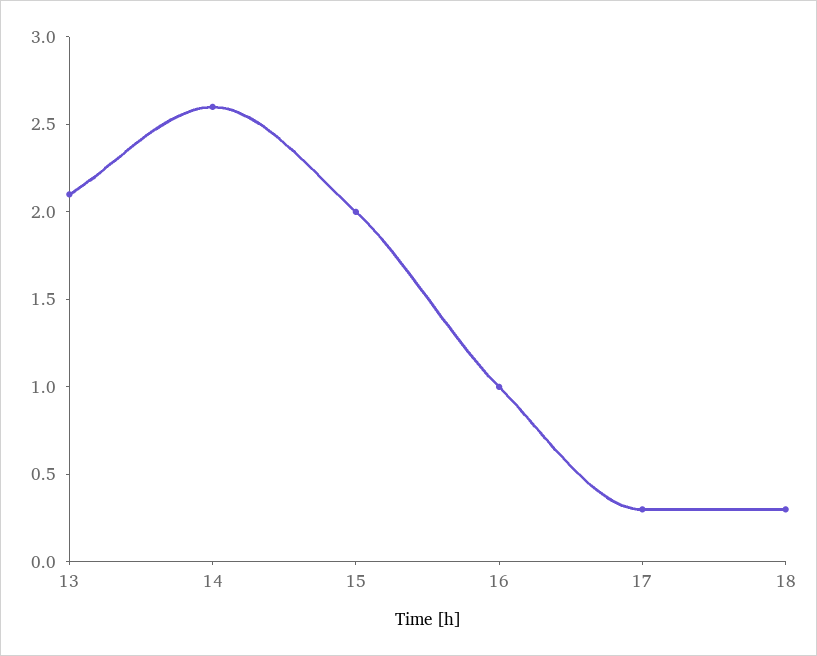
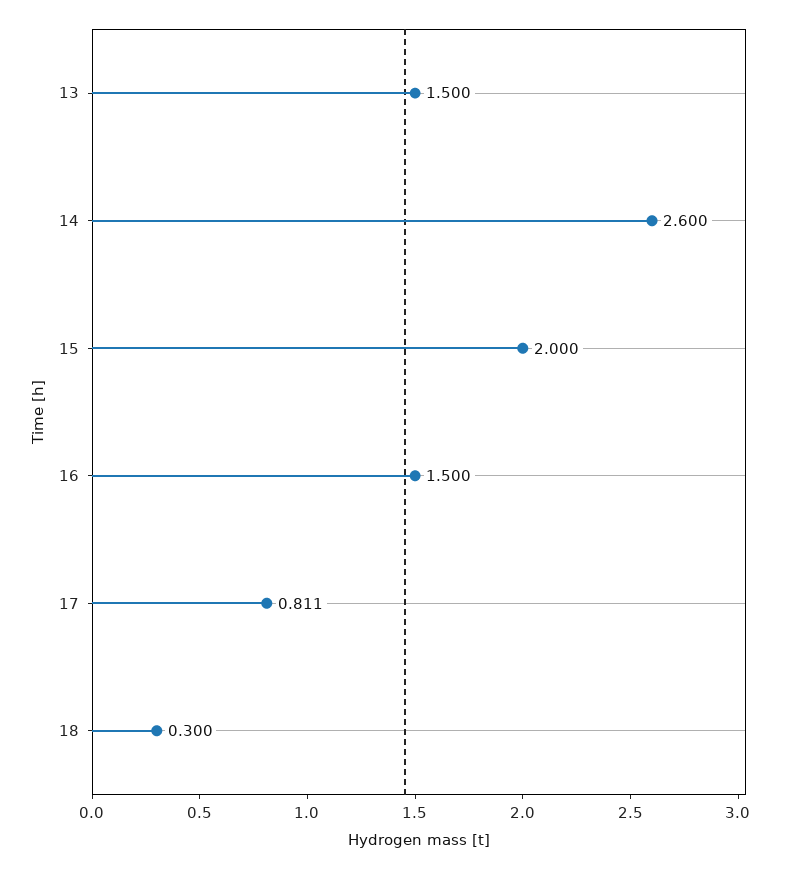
13: 2.1 -> 1.5
16: 1 -> 1.5
17: 0.3 -> 0.811

